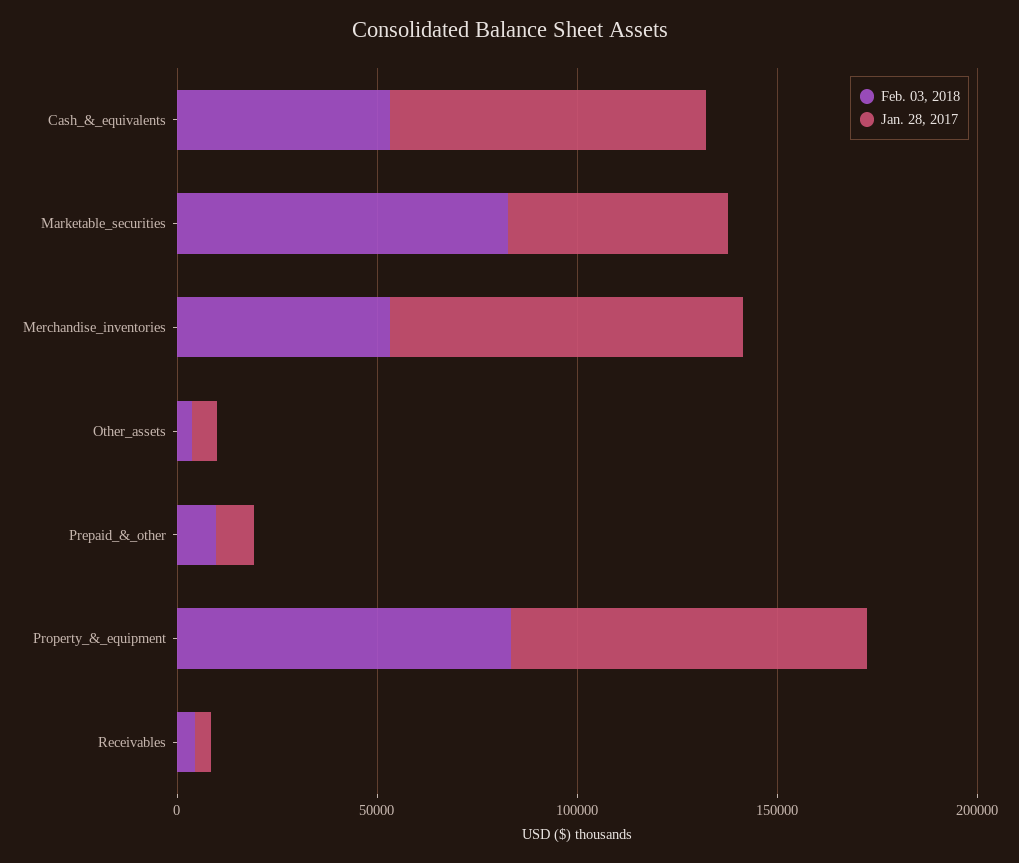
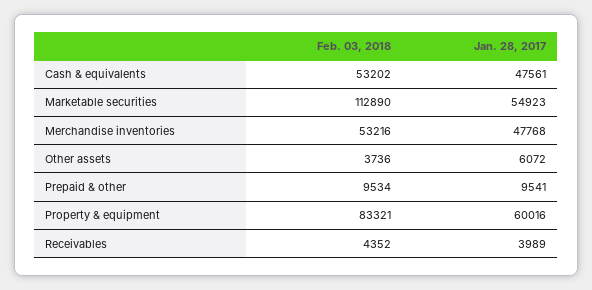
Jan. 28, 2017, Cash_&_equivalents: 80000 -> 47561
Feb. 03, 2018, Marketable_securities: 80000 -> 112890
Jan. 28, 2017, Merchandise_inventories: 90000 -> 47768
Jan. 28, 2017, Property_&_equipment: 90000 -> 60016

